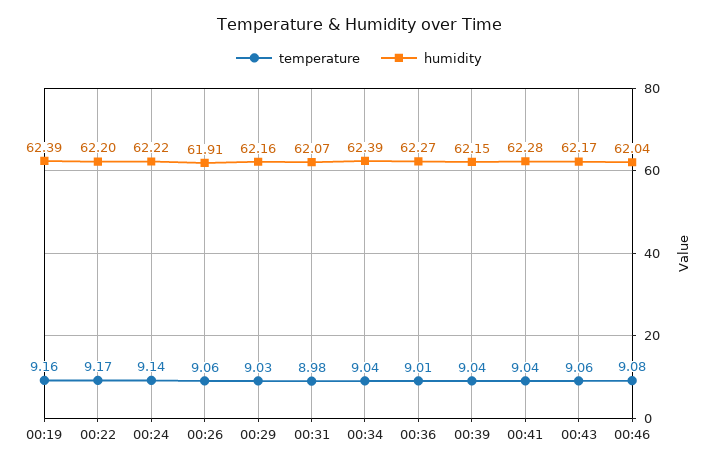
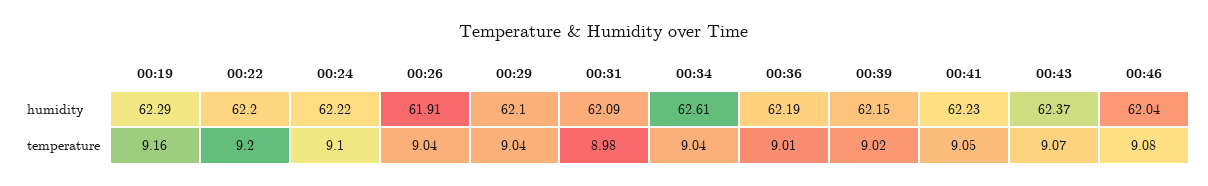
humidity, 00:19: 62.39 -> 62.29
temperature, 00:22: 9.17 -> 9.2
temperature, 00:24: 9.14 -> 9.1
temperature, 00:26: 9.06 -> 9.04
temperature, 00:29: 9.03 -> 9.04
humidity, 00:29: 62.16 -> 62.1
humidity, 00:31: 62.07 -> 62.09
humidity, 00:34: 62.39 -> 62.61
humidity, 00:36: 62.27 -> 62.19
temperature, 00:39: 9.04 -> 9.02
temperature, 00:41: 9.04 -> 9.05
humidity, 00:41: 62.28 -> 62.23
temperature, 00:43: 9.06 -> 9.07
humidity, 00:43: 62.17 -> 62.37

